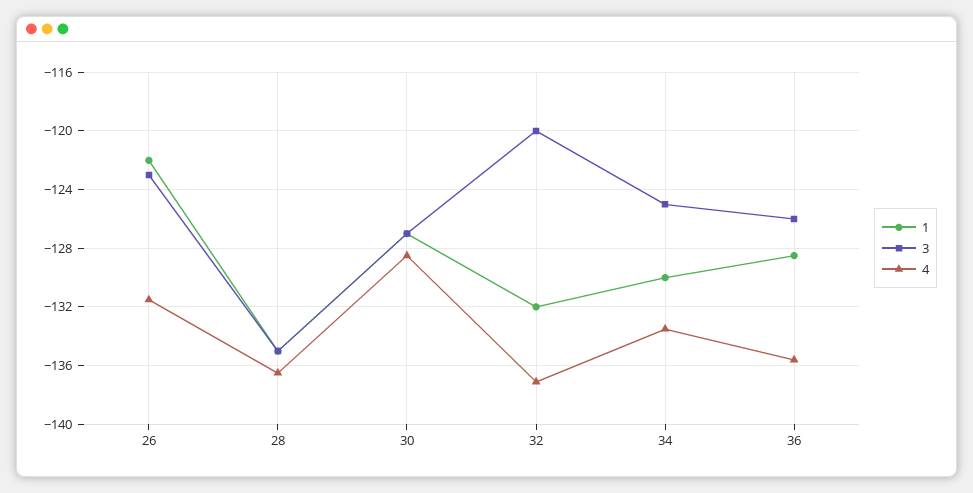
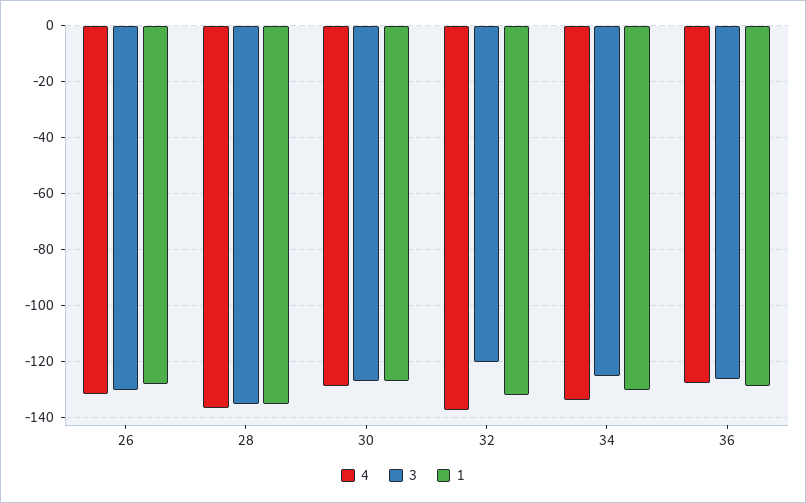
1, 26: -122 -> -127.5
3, 26: -123 -> -130
4, 36: -135.5 -> -127.5

